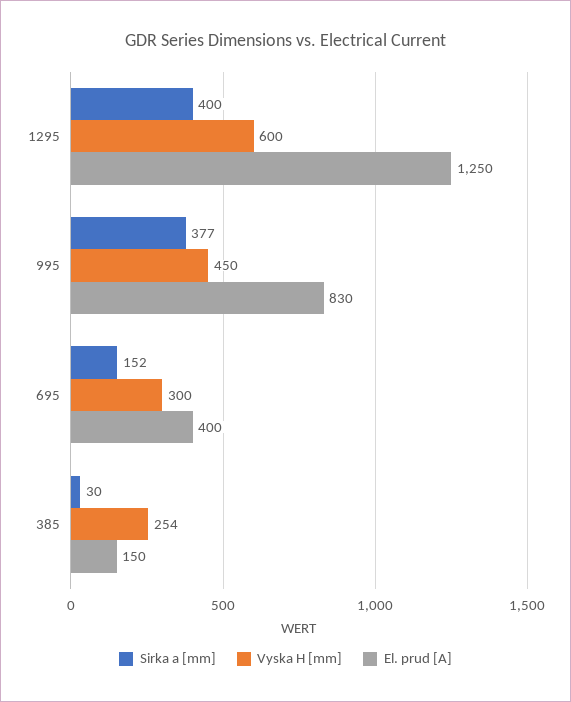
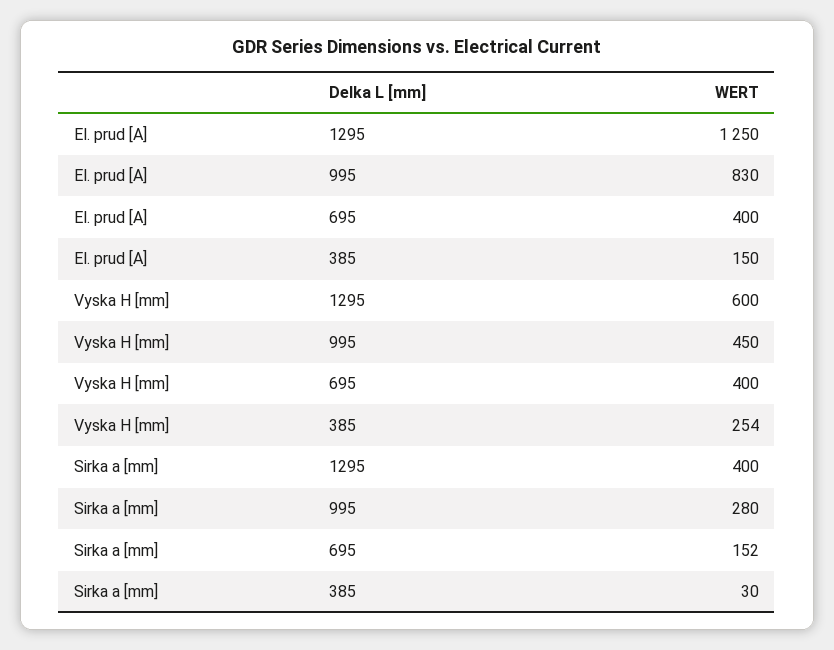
Sirka a [mm], 995: 377 -> 280
Vyska H [mm], 695: 300 -> 400

